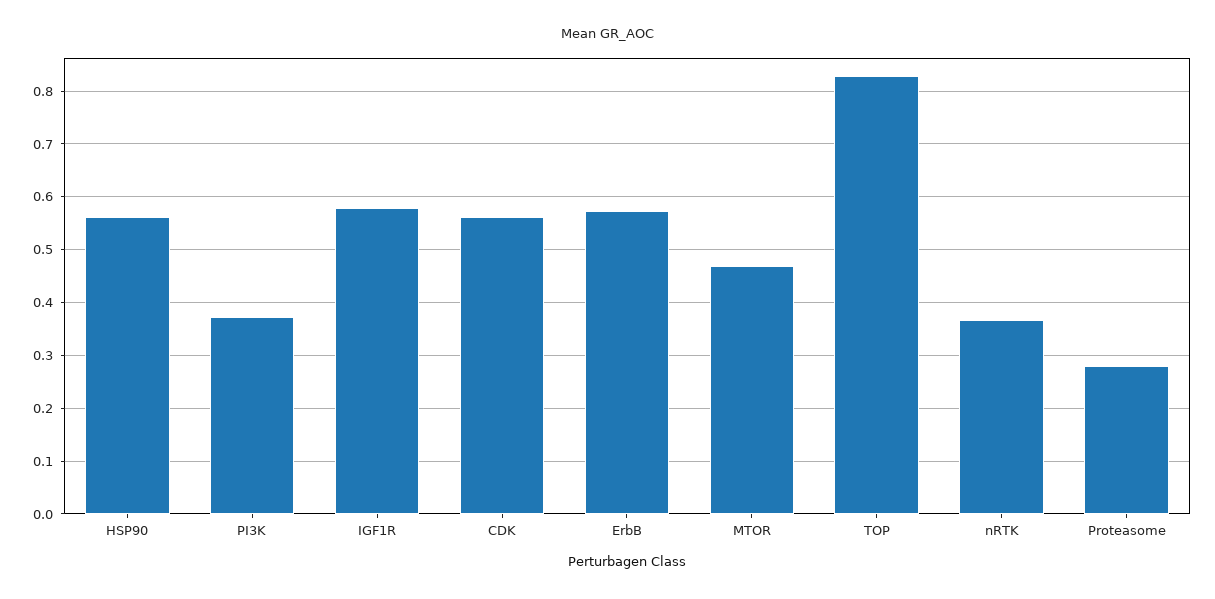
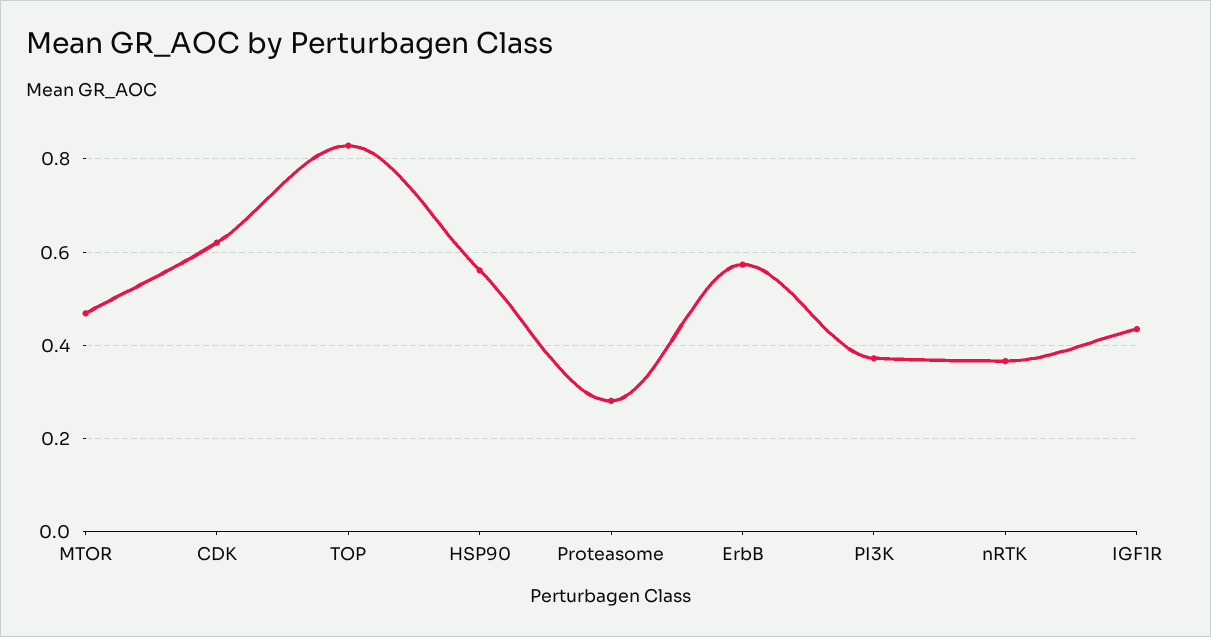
IGF1R: 0.58 -> 0.44
CDK: 0.56 -> 0.62

